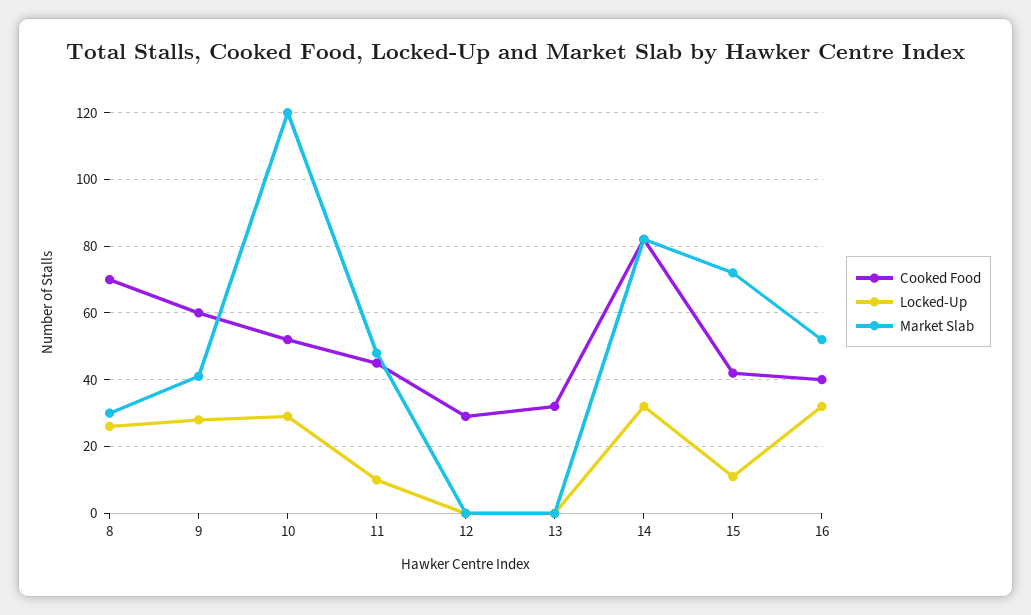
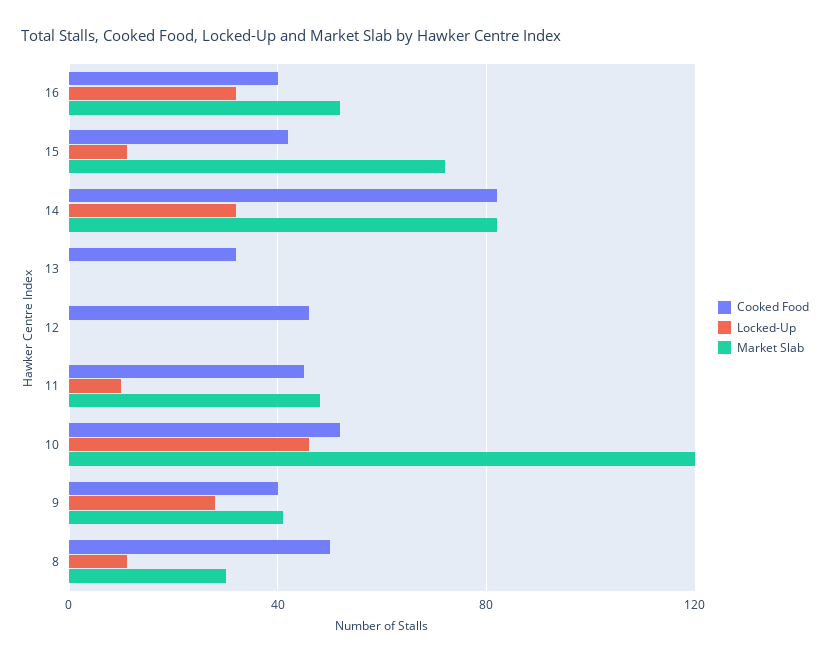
Cooked Food, 8: 70 -> 50
Locked-Up, 8: 25 -> 10
Cooked Food, 9: 60 -> 40
Locked-Up, 10: 30 -> 45
Cooked Food, 12: 30 -> 45

